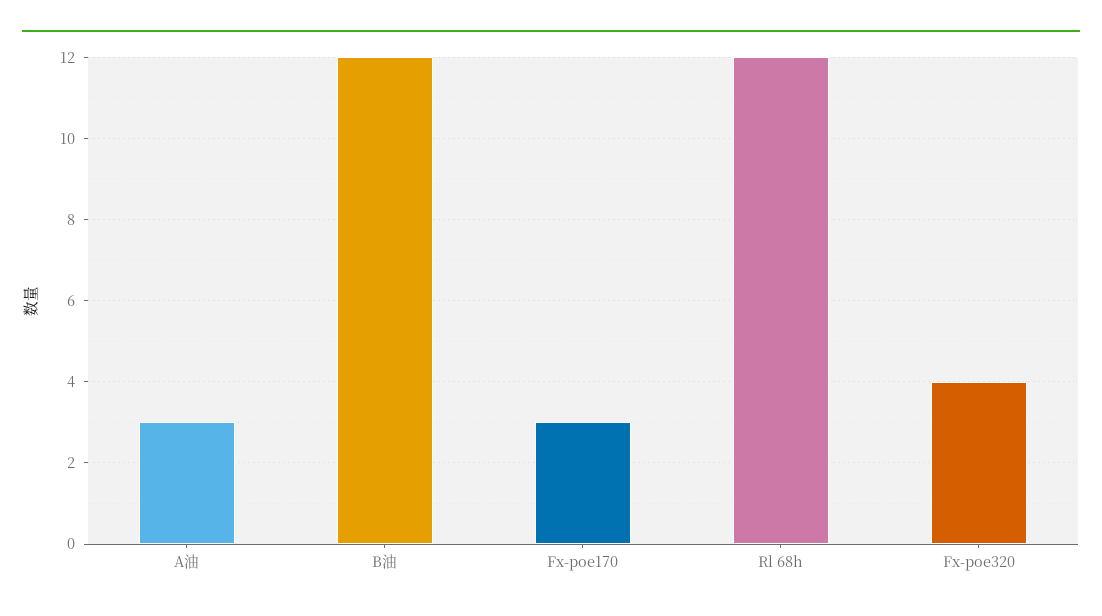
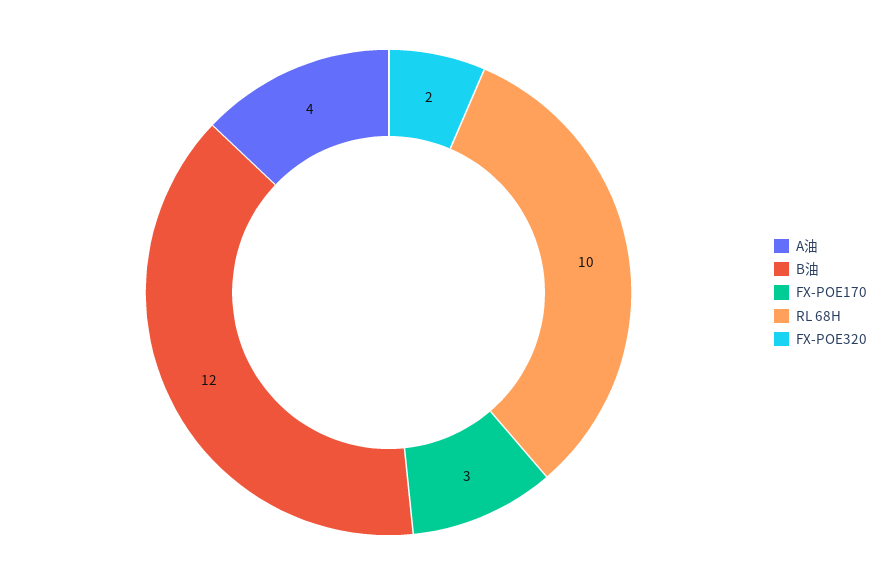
A油: 3 -> 4
Rl 68h: 12 -> 10
Fx-poe320: 4 -> 2

